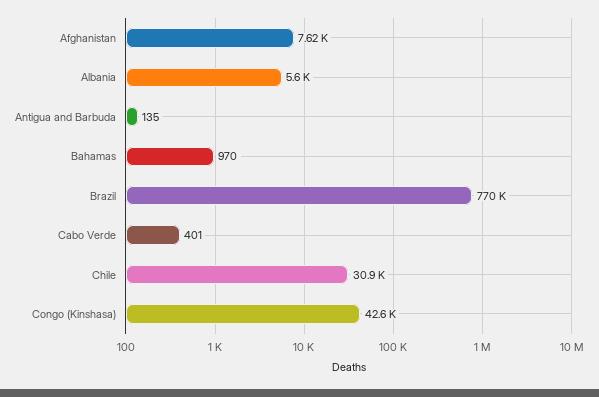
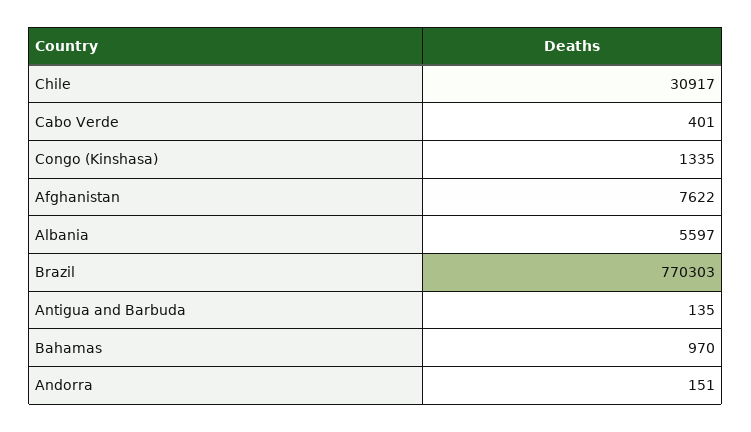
Congo (Kinshasa): 42600 -> 1335
Andorra: none -> 151

